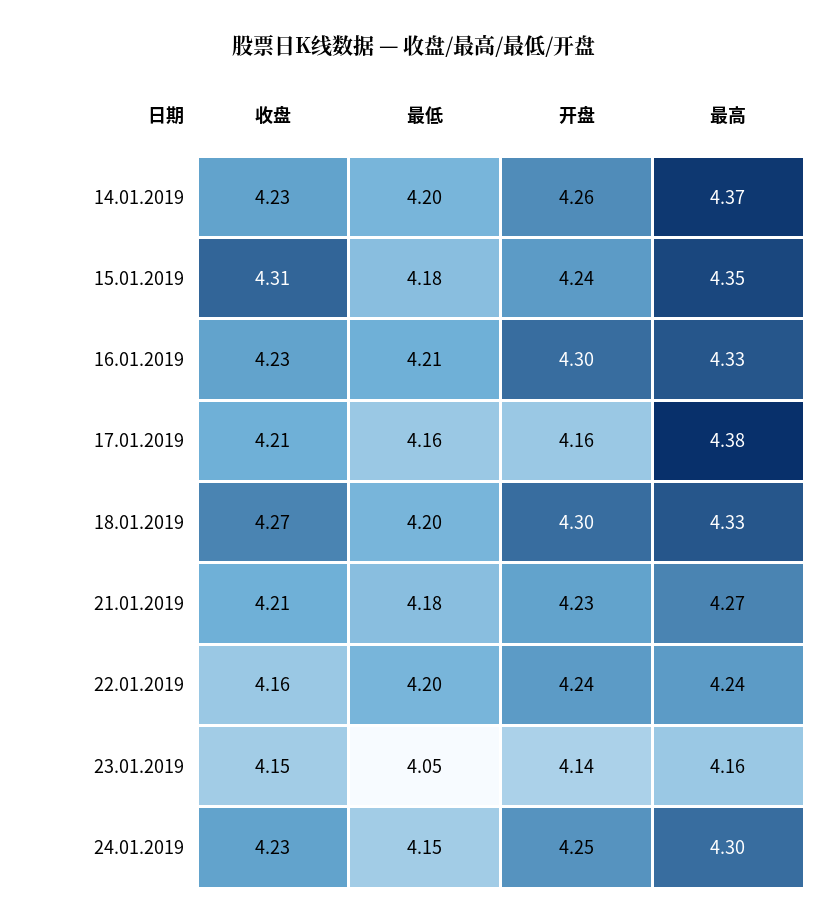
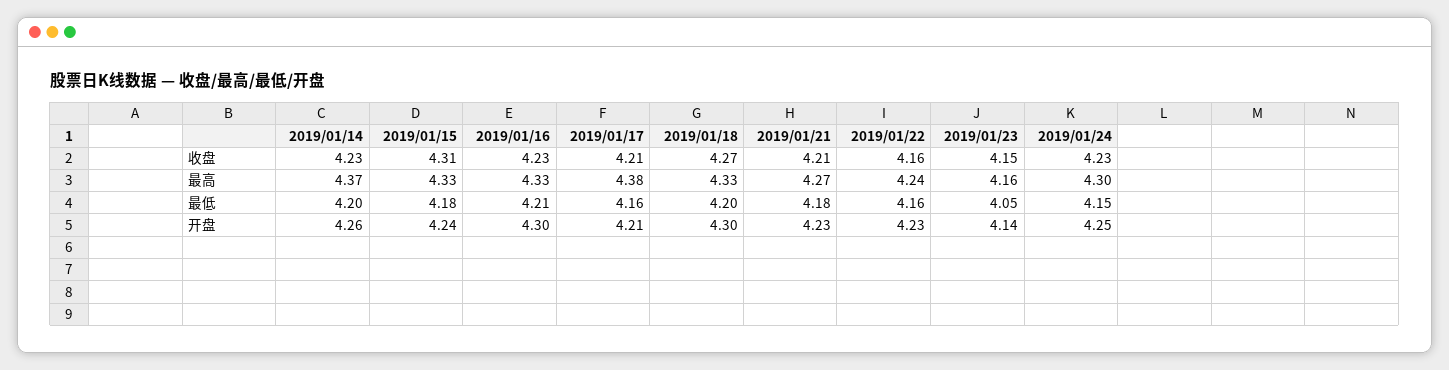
最高, 15.01.2019: 4.35 -> 4.33
开盘, 17.01.2019: 4.16 -> 4.21
最低, 22.01.2019: 4.2 -> 4.16
开盘, 22.01.2019: 4.24 -> 4.23

